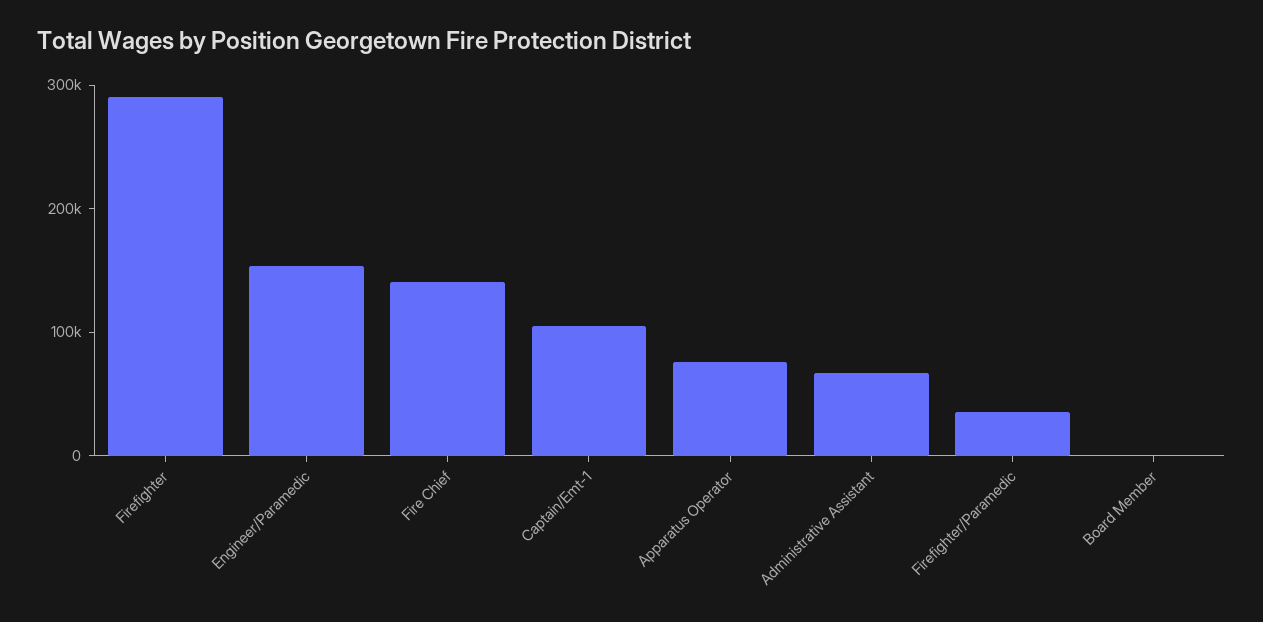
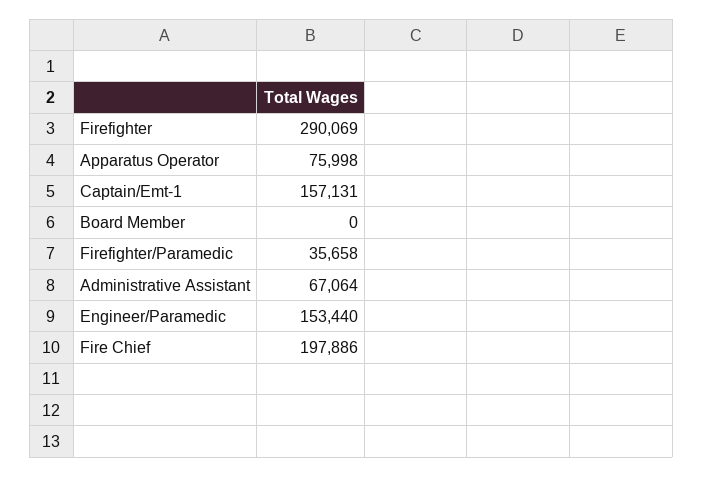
Fire Chief: 140000 -> 197886
Captain/Emt-1: 100000 -> 157131

